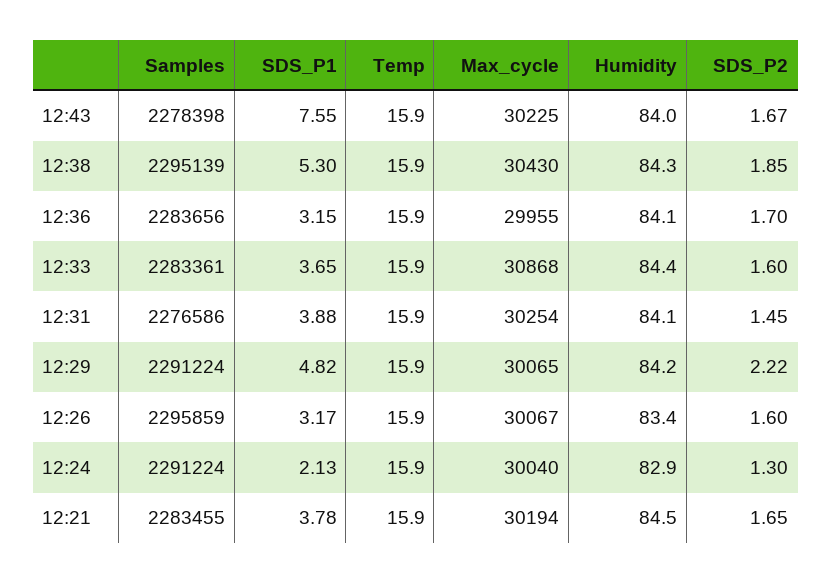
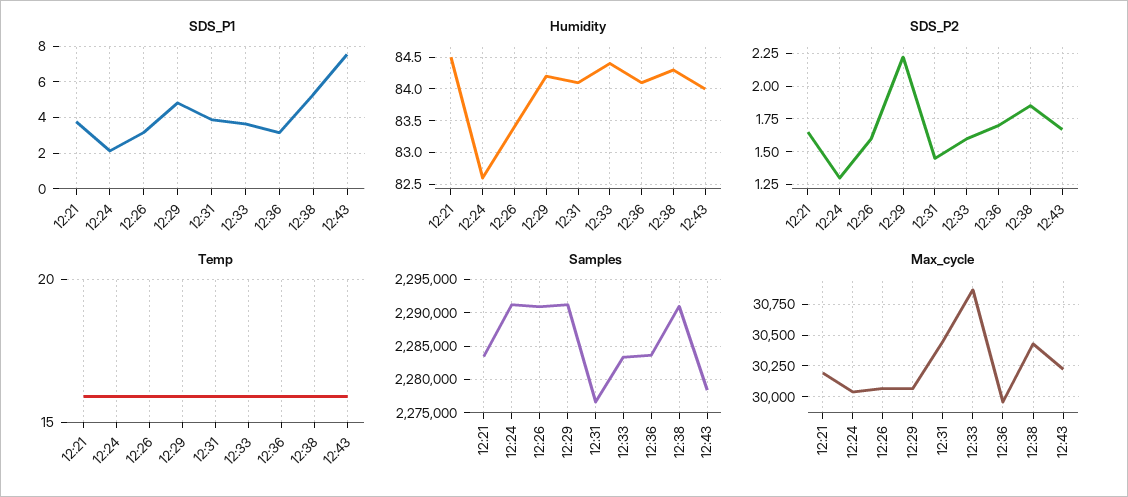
Samples, 12:38: 2295139 -> 2291000
Max_cycle, 12:31: 30254 -> 30450
Samples, 12:26: 2295859 -> 2291000
Humidity, 12:24: 82.9 -> 82.6

